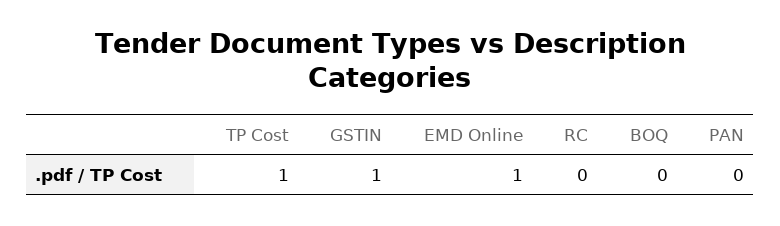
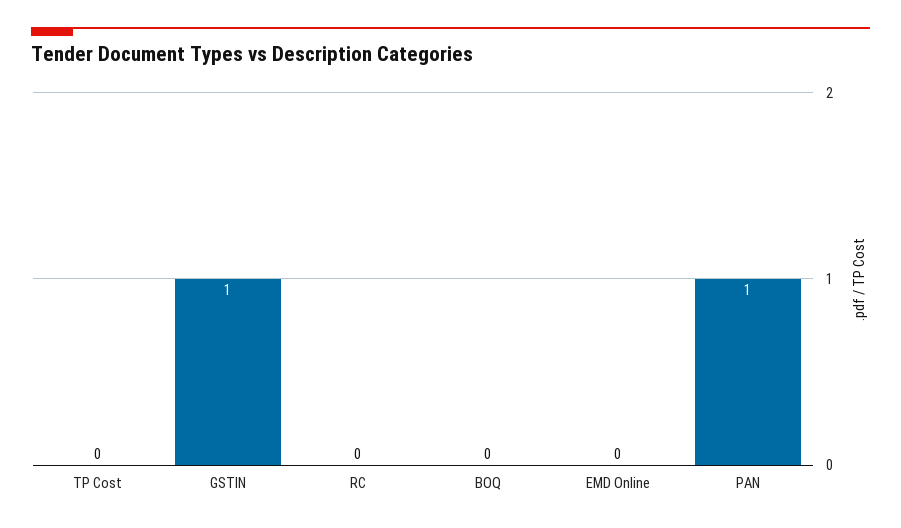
TP Cost: 1 -> 0
EMD Online: 1 -> 0
PAN: 0 -> 1

